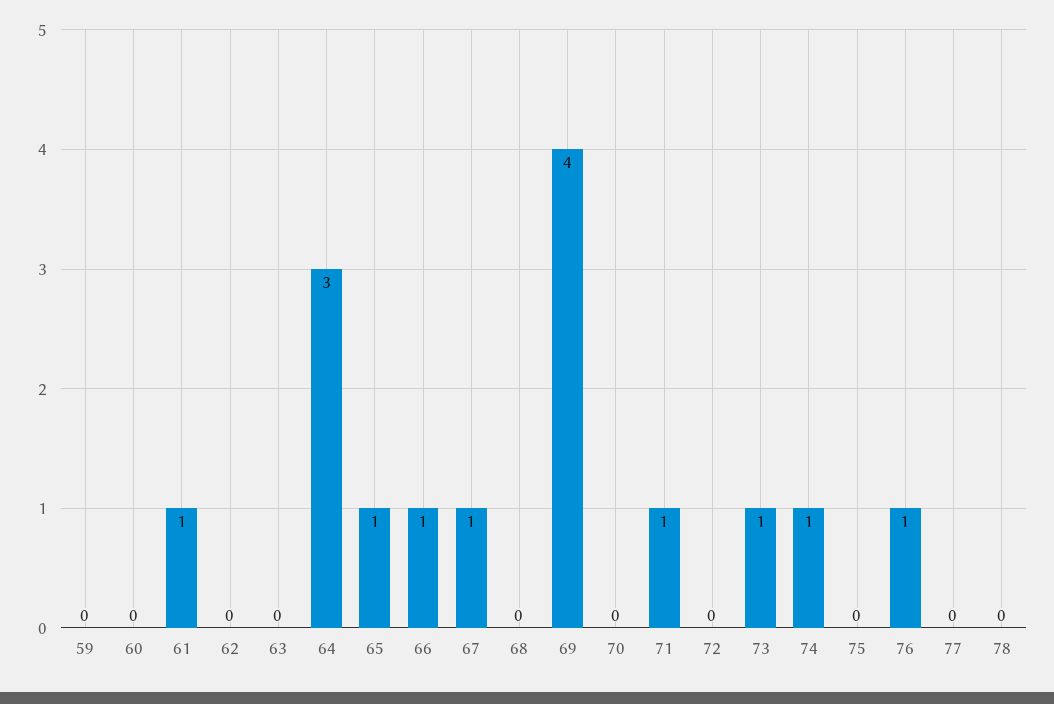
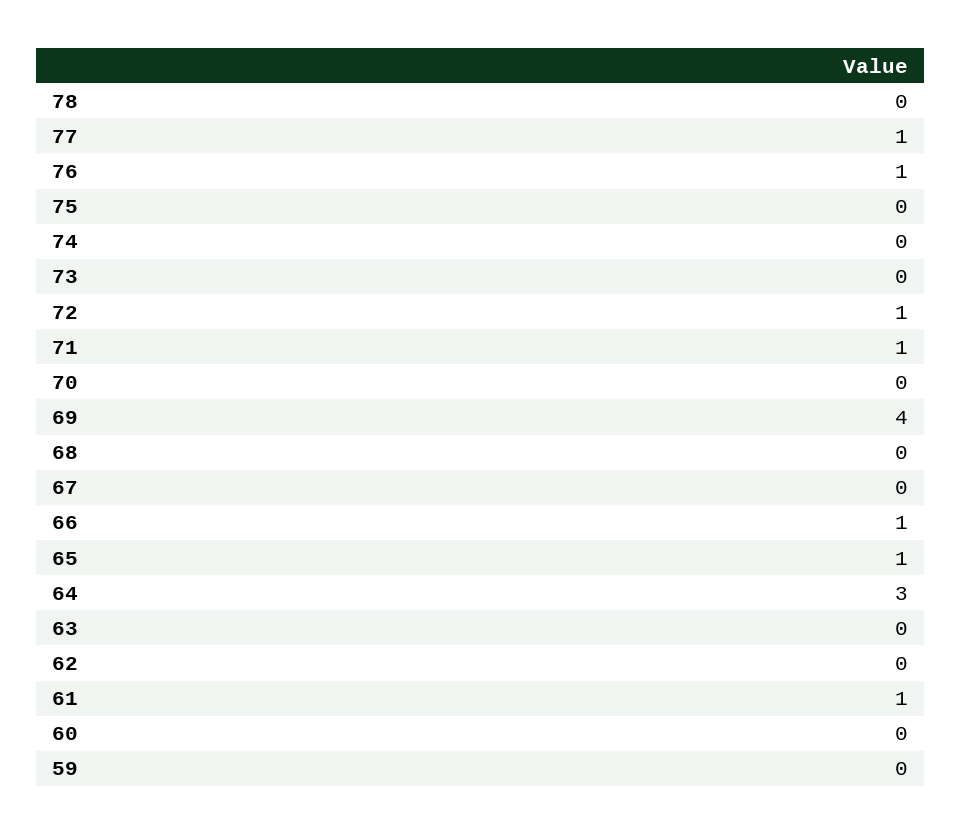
67: 1 -> 0
72: 0 -> 1
73: 1 -> 0
74: 1 -> 0
77: 0 -> 1

